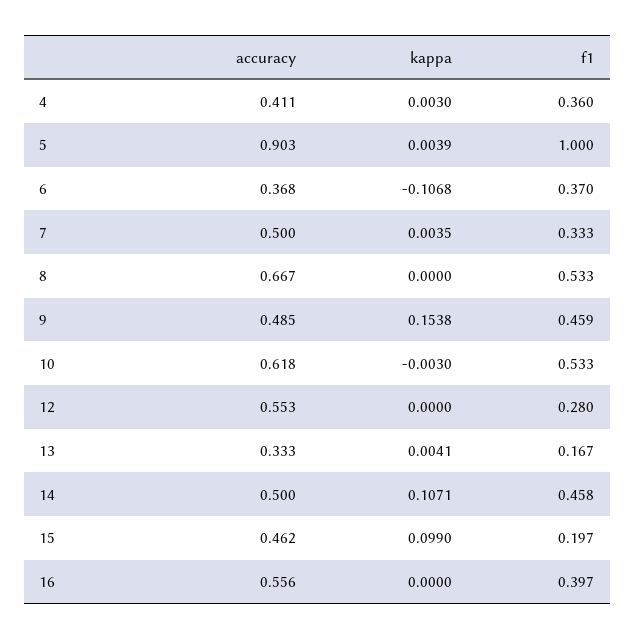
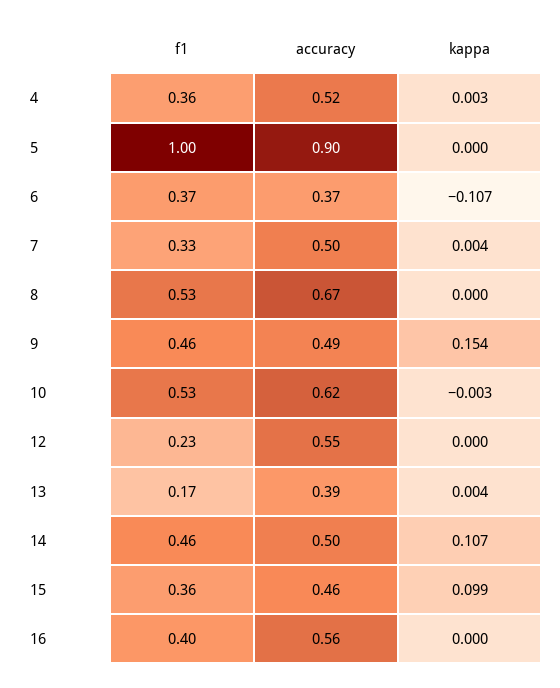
accuracy, 4: 0.411 -> 0.52
kappa, 5: 0.0039 -> 0
f1, 12: 0.28 -> 0.23
accuracy, 13: 0.333 -> 0.39
f1, 15: 0.197 -> 0.36

